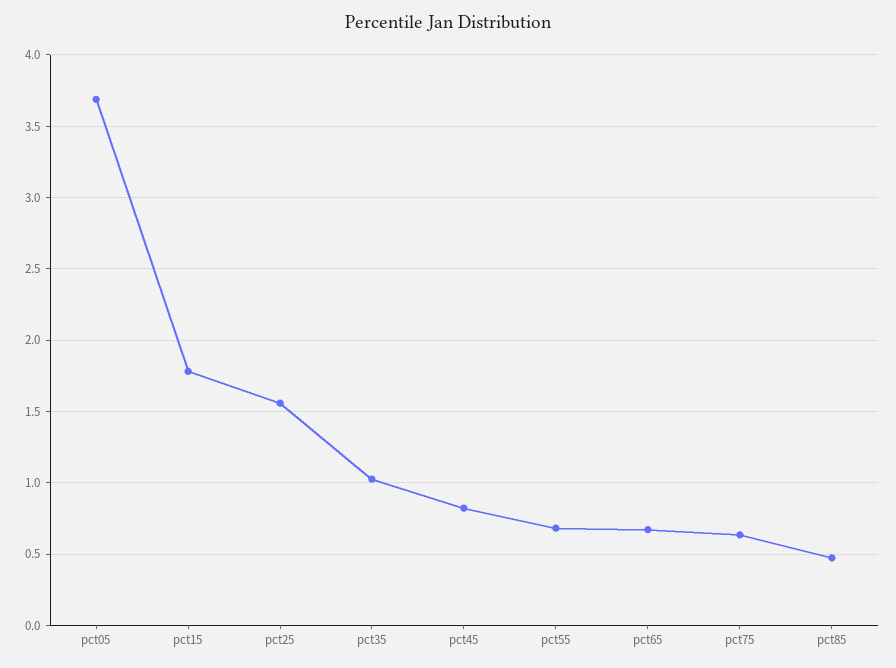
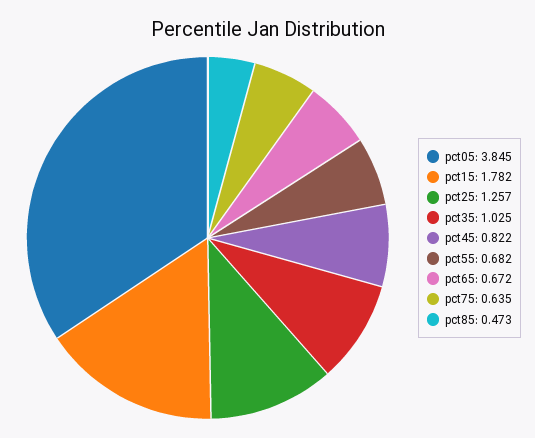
pct05: 3.7 -> 3.845
pct25: 1.55 -> 1.257

